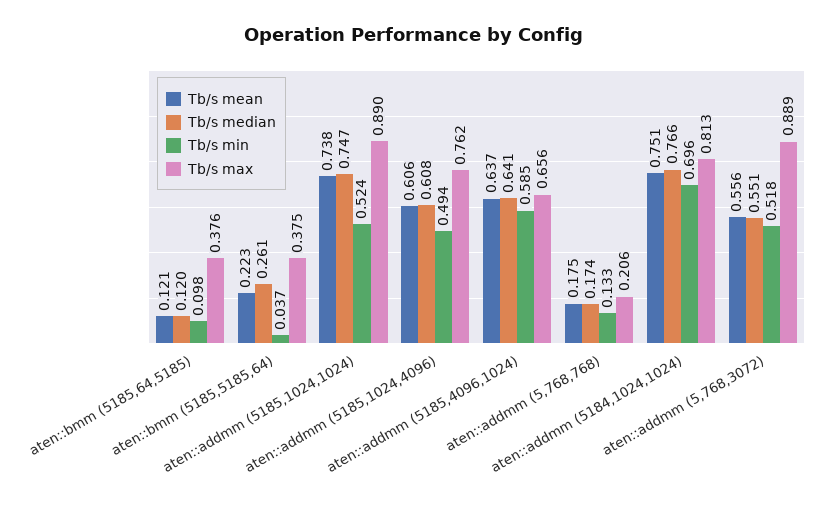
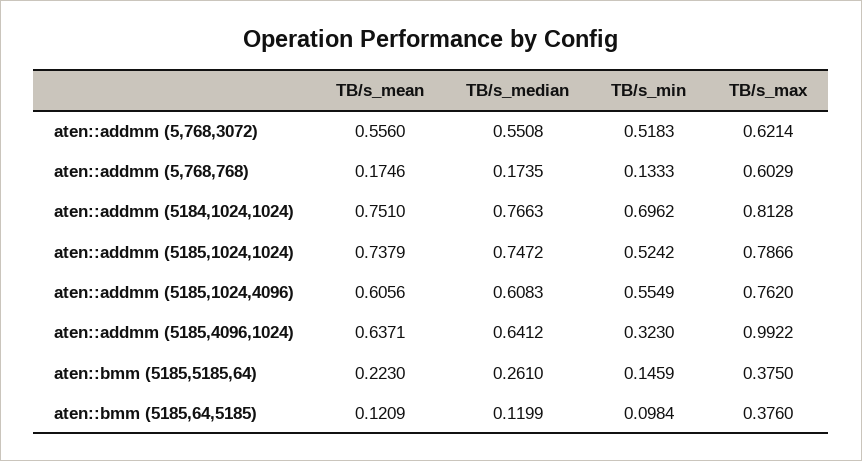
Tb/s min, aten::bmm (5185,5185,64): 0.037 -> 0.1459
Tb/s max, aten::addmm (5185,1024,1024): 0.89 -> 0.7866
Tb/s min, aten::addmm (5185,1024,4096): 0.494 -> 0.5549
Tb/s min, aten::addmm (5185,4096,1024): 0.585 -> 0.323
Tb/s max, aten::addmm (5185,4096,1024): 0.656 -> 0.9922
Tb/s max, aten::addmm (5,768,768): 0.206 -> 0.6029
Tb/s max, aten::addmm (5,768,3072): 0.889 -> 0.6214

